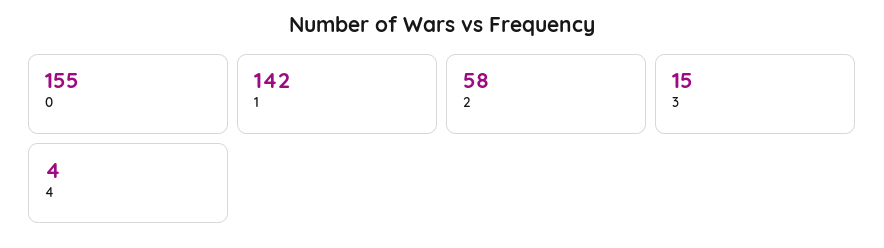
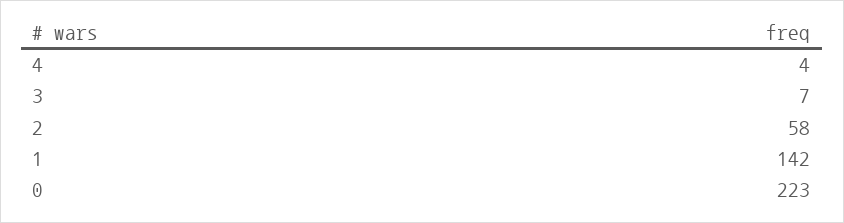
0: 155 -> 223
3: 15 -> 7

